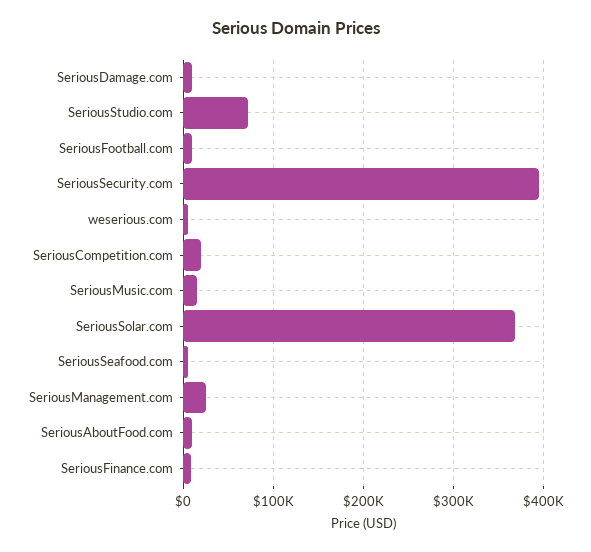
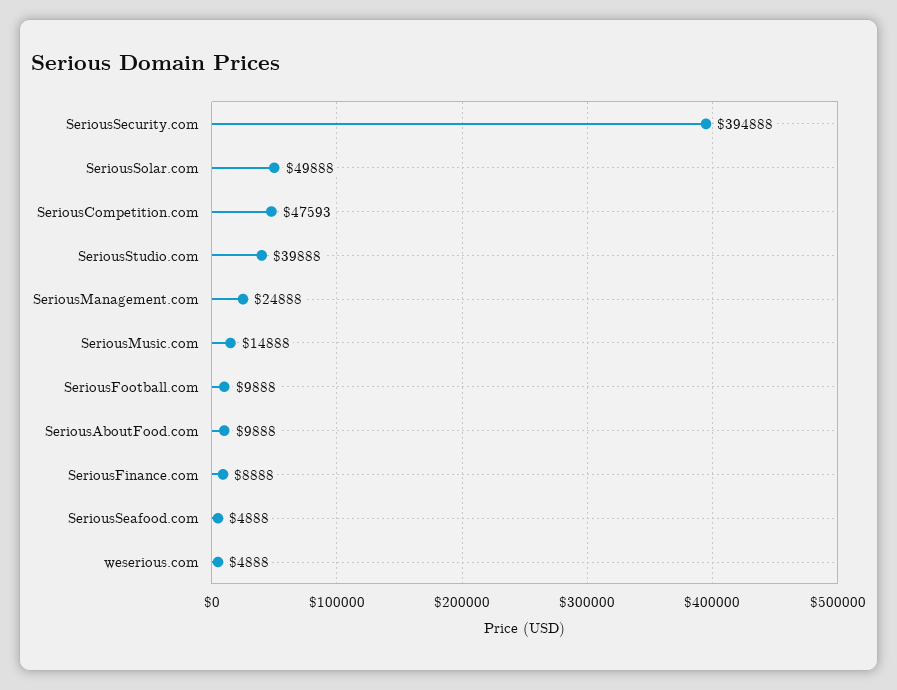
SeriousDamage.com: 10000 -> none
SeriousStudio.com: 70000 -> 39888
SeriousCompetition.com: 20000 -> 47593
SeriousSolar.com: 370000 -> 49888

